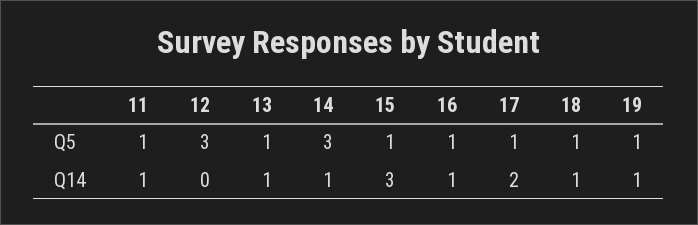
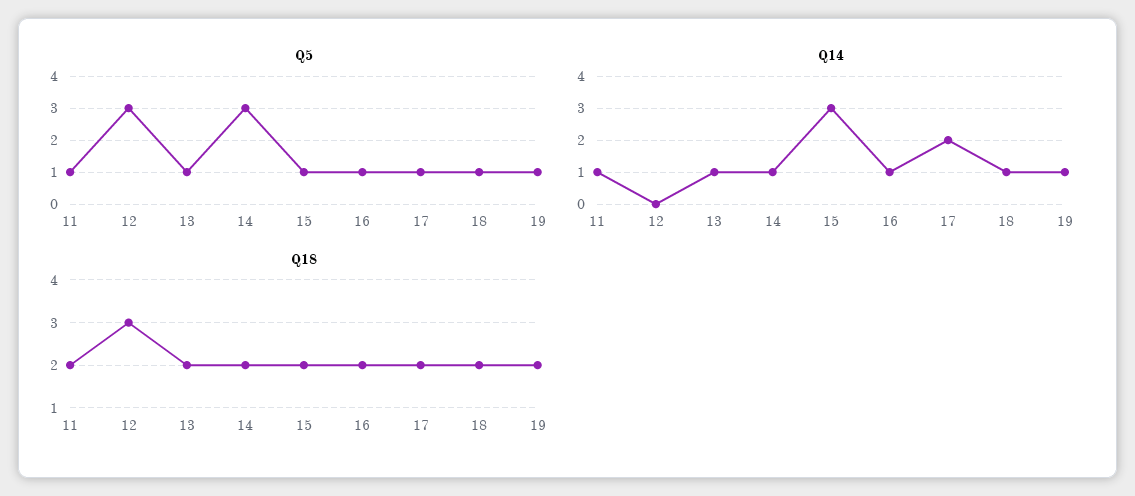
Q18, 11: none -> 2
Q18, 12: none -> 3
Q18, 13: none -> 2
Q18, 14: none -> 2
Q18, 15: none -> 2
Q18, 16: none -> 2
Q18, 17: none -> 2
Q18, 18: none -> 2
Q18, 19: none -> 2

